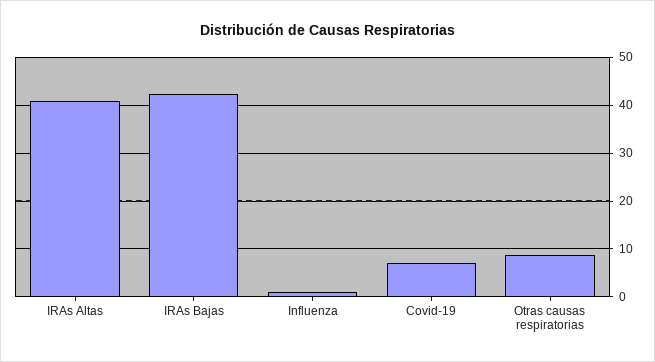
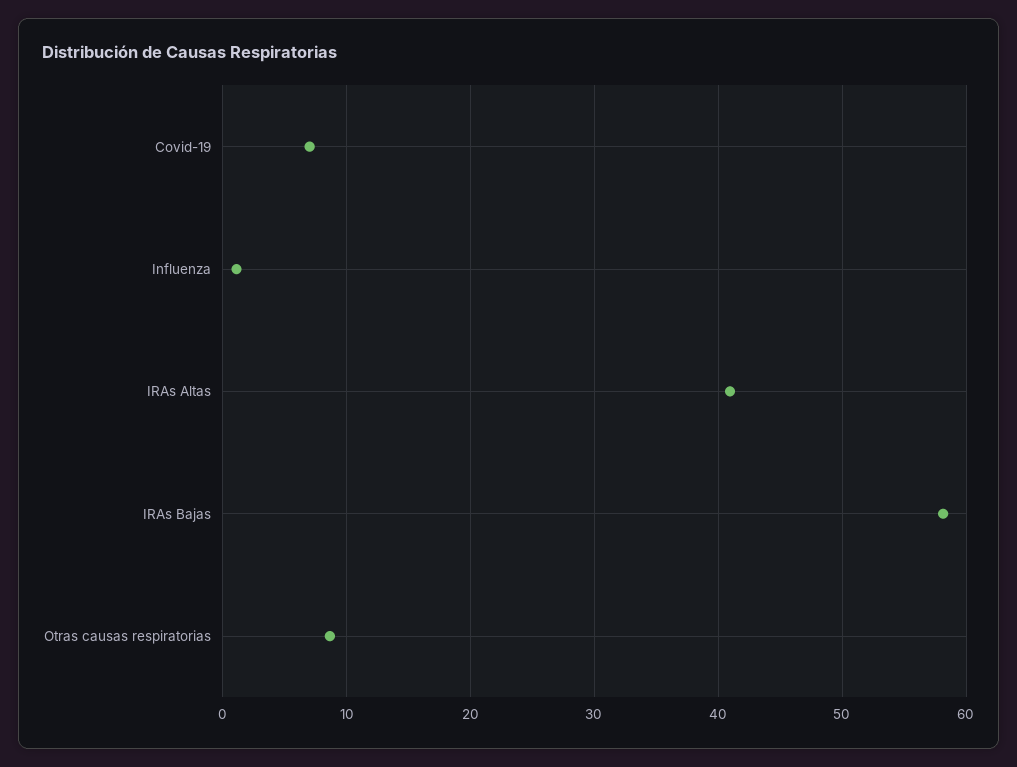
IRAs Bajas: 42 -> 58

